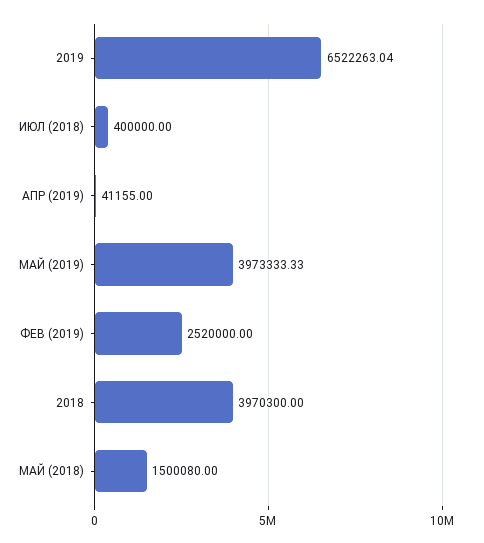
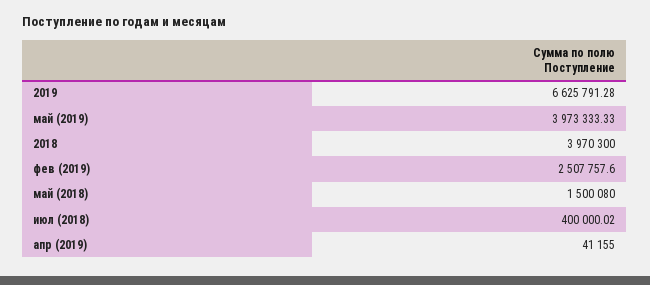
2019: 6522263.04 -> 6625791.28
ИЮЛ (2018): 400000 -> 400000.02
ФЕВ (2019): 2520000 -> 2507757.6

